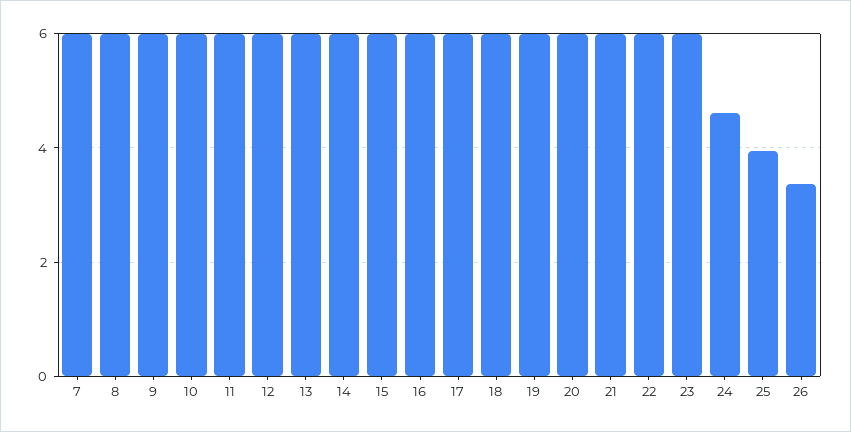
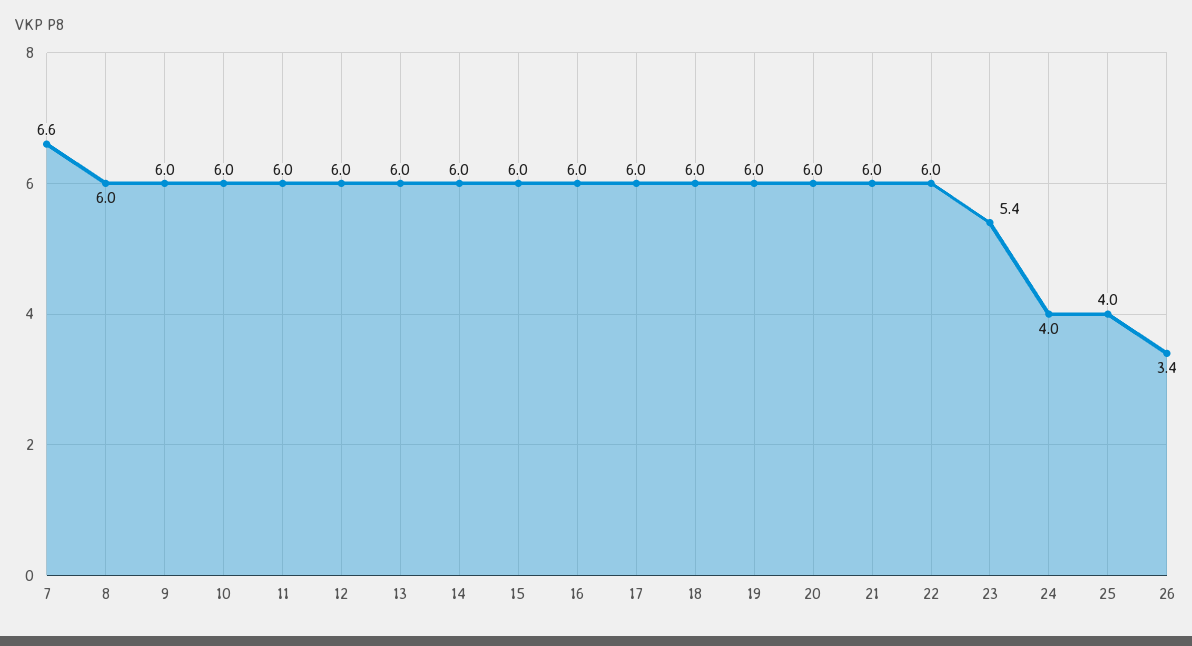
7: 6 -> 6.6
23: 6 -> 5.4
24: 4.6 -> 4

